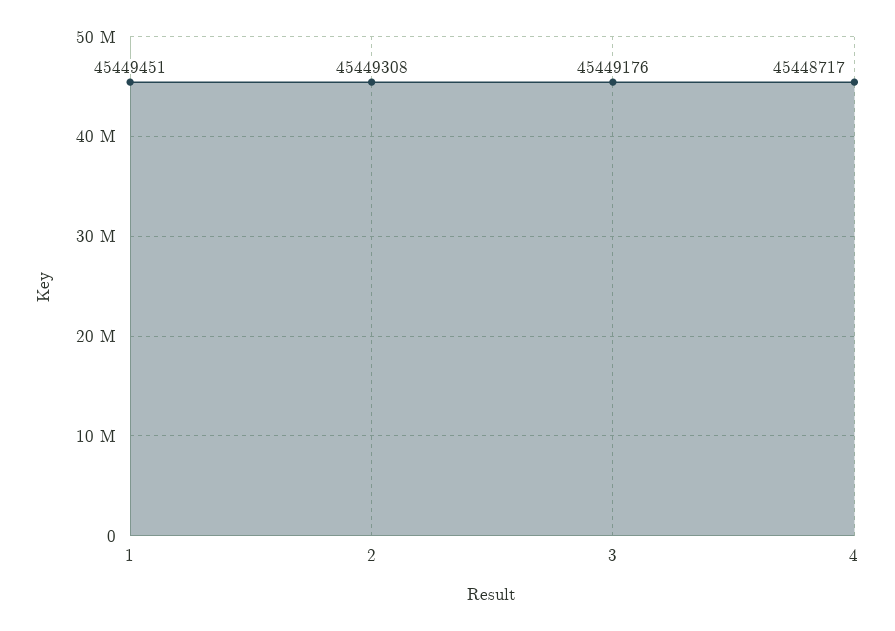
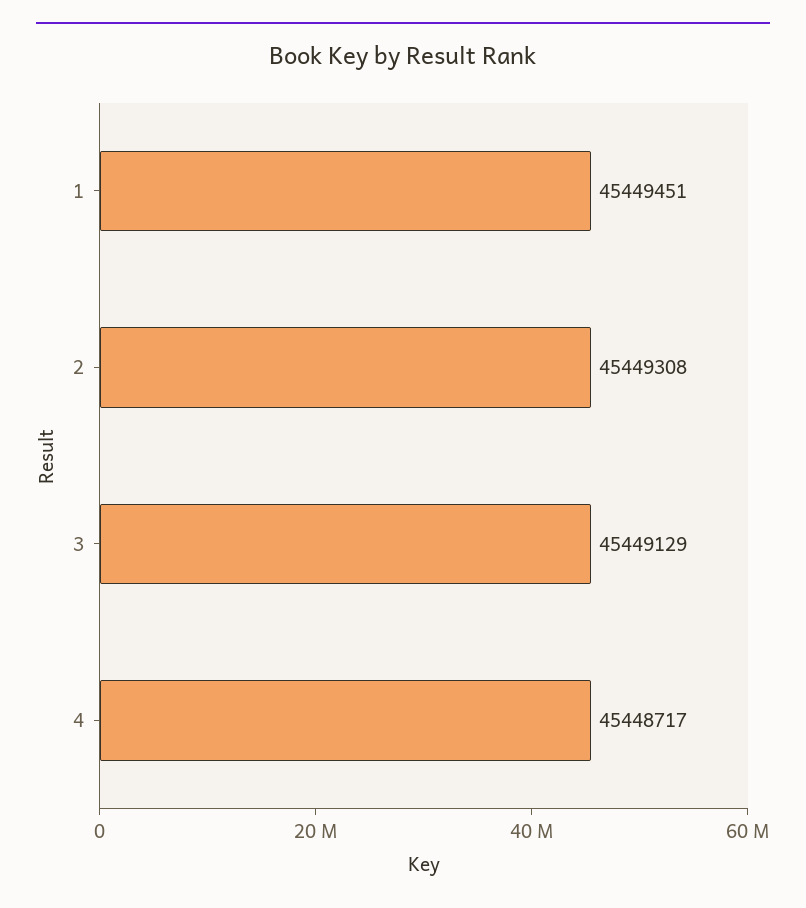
3: 45449176 -> 45449129

